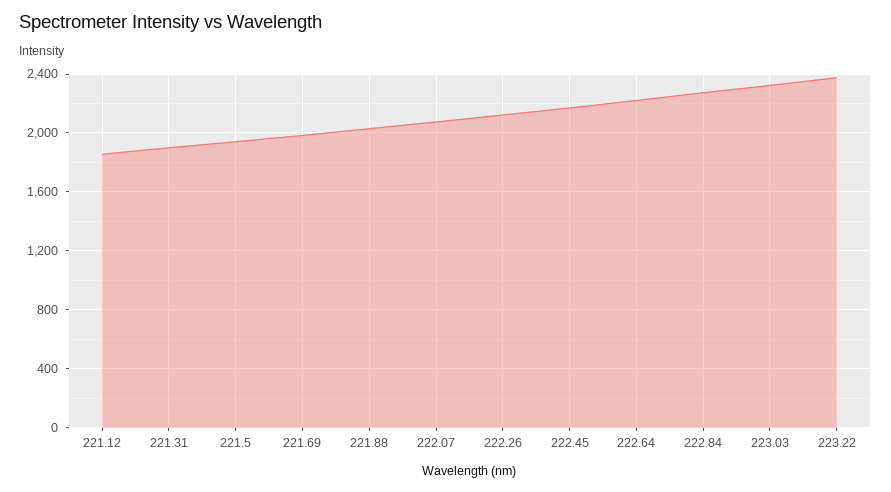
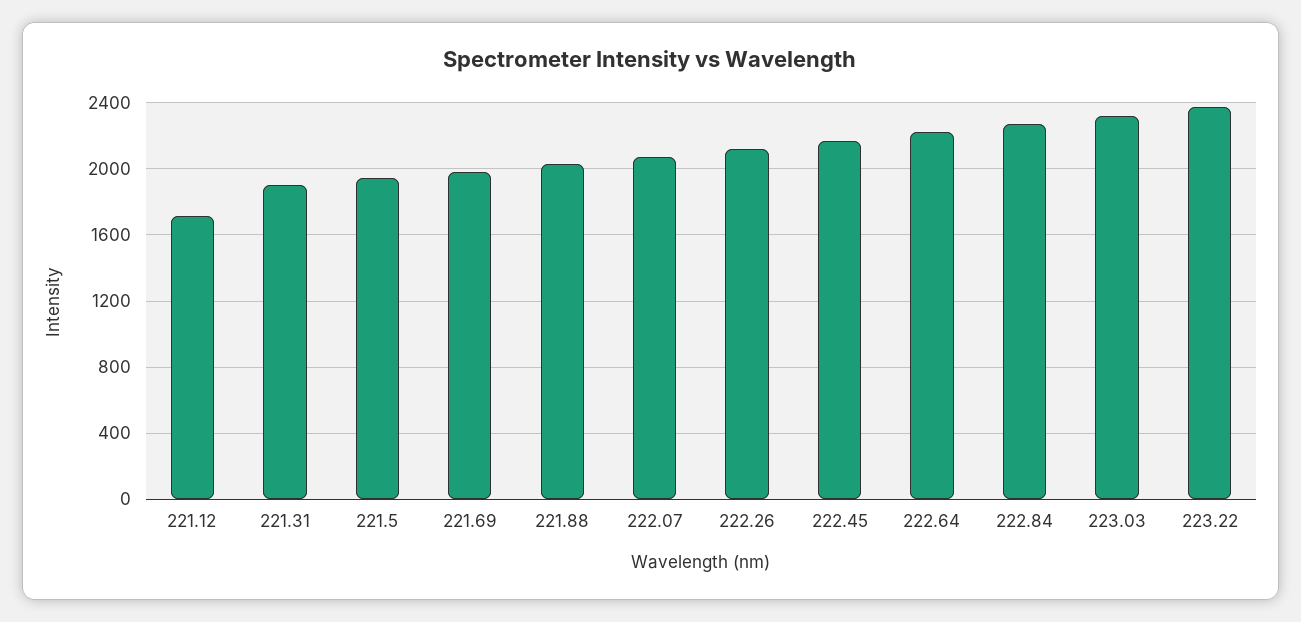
221.12: 1850 -> 1700

